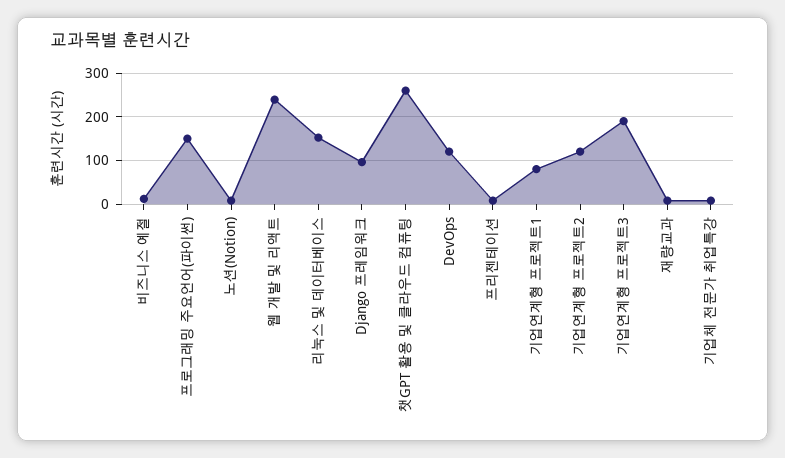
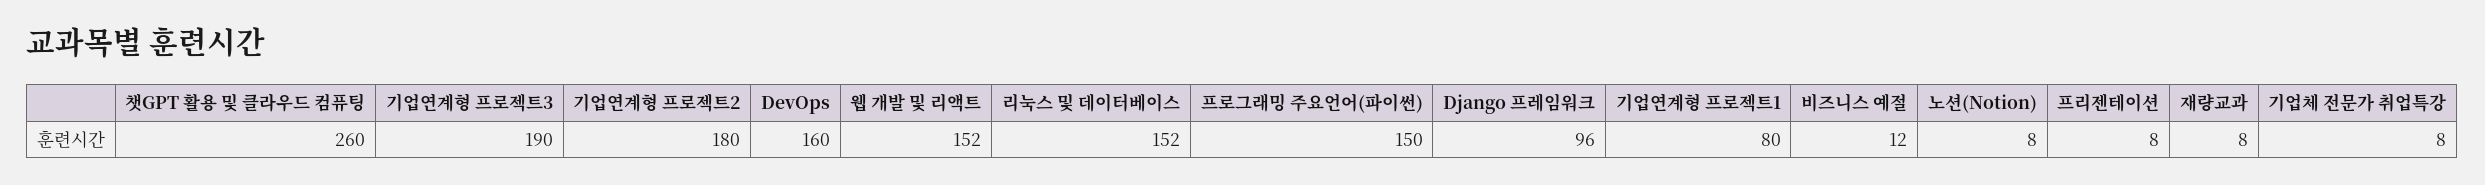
웹 개발 및 리액트: 240 -> 152
DevOps: 120 -> 160
기업연계형 프로젝트2: 120 -> 180

